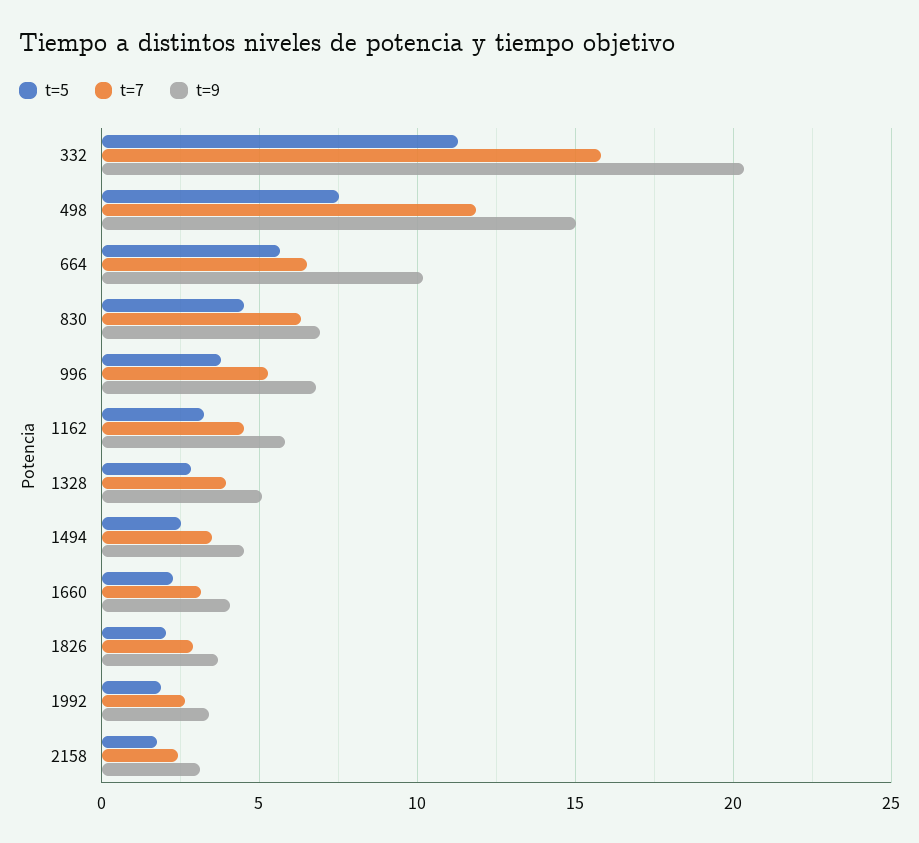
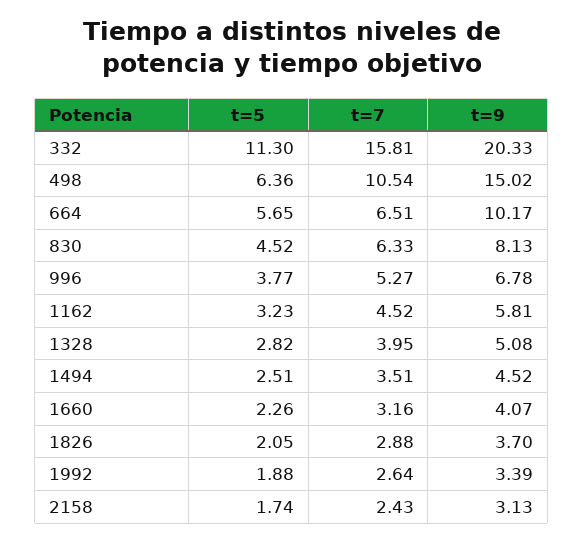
t=5, 498: 7.5 -> 6.36
t=7, 498: 12 -> 10.54
t=9, 830: 7 -> 8.13

